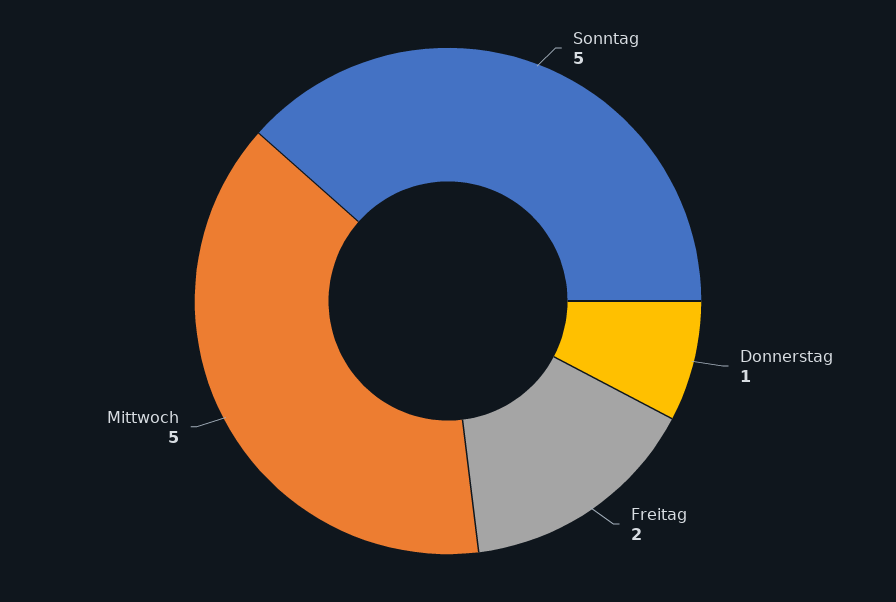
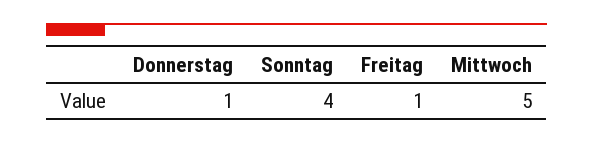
Sonntag: 5 -> 4
Freitag: 2 -> 1

